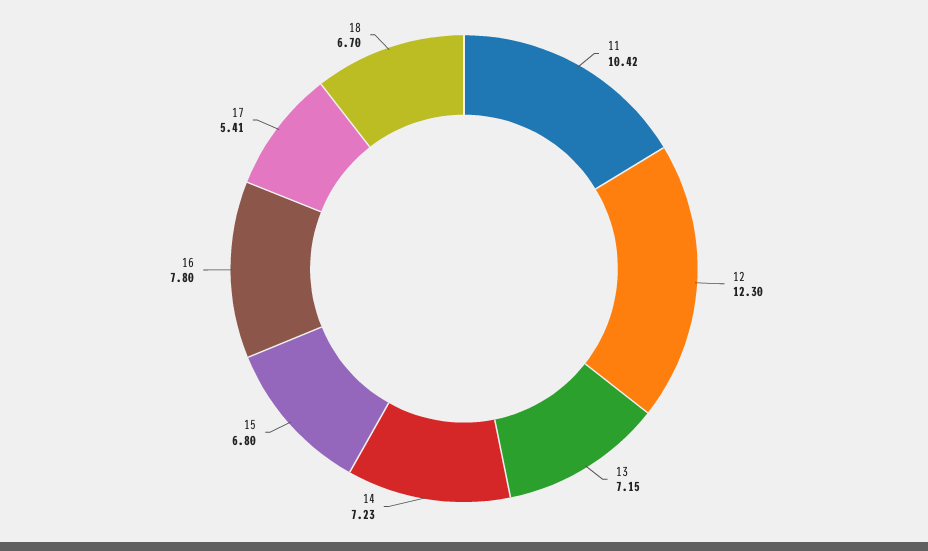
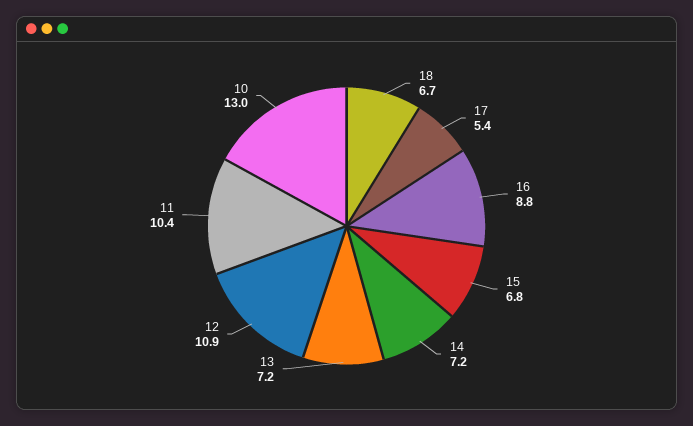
12: 12.3 -> 10.9
16: 7.8 -> 8.8
10: none -> 13

